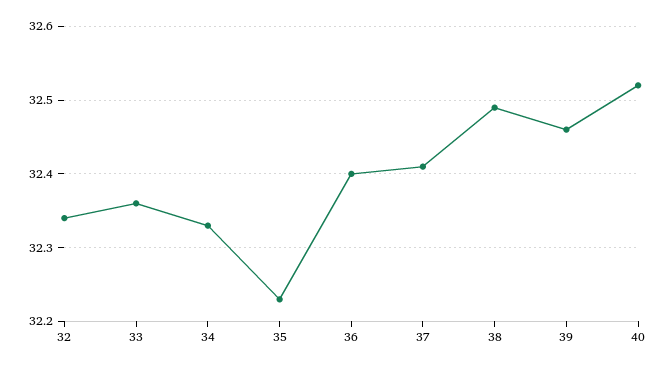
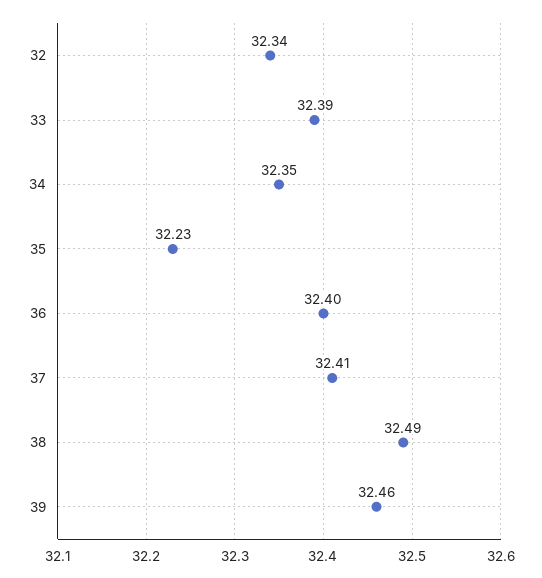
33: 32.36 -> 32.39
34: 32.33 -> 32.35
40: 32.52 -> none

